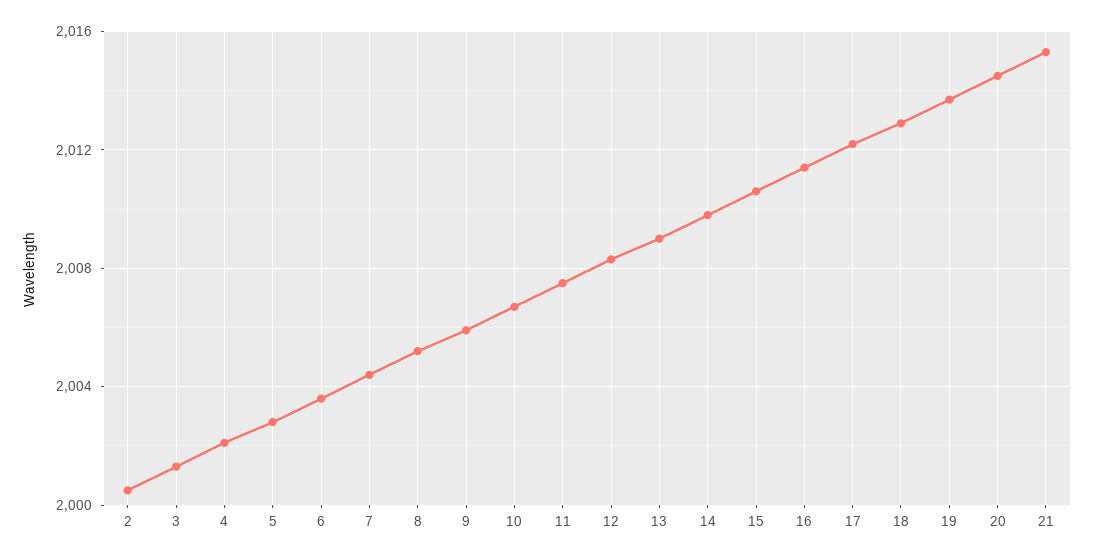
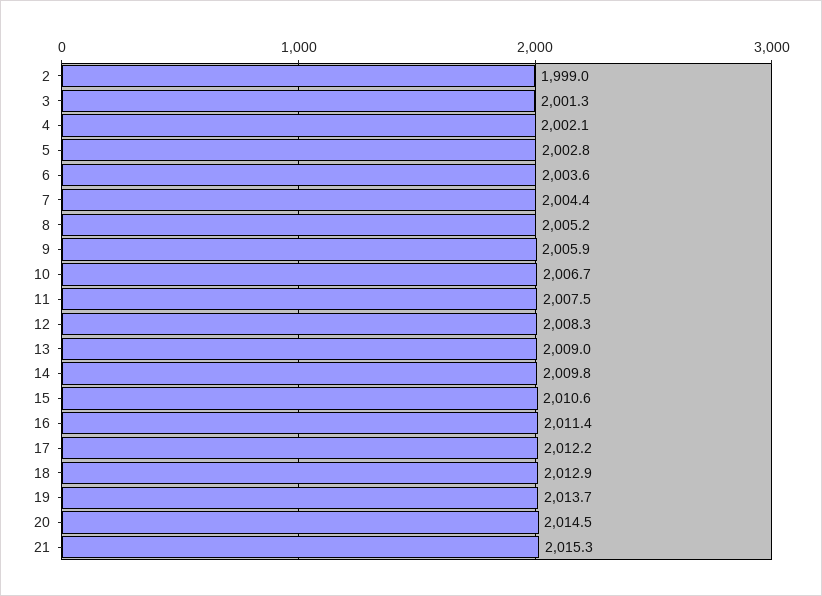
2: 2000.5 -> 1999

